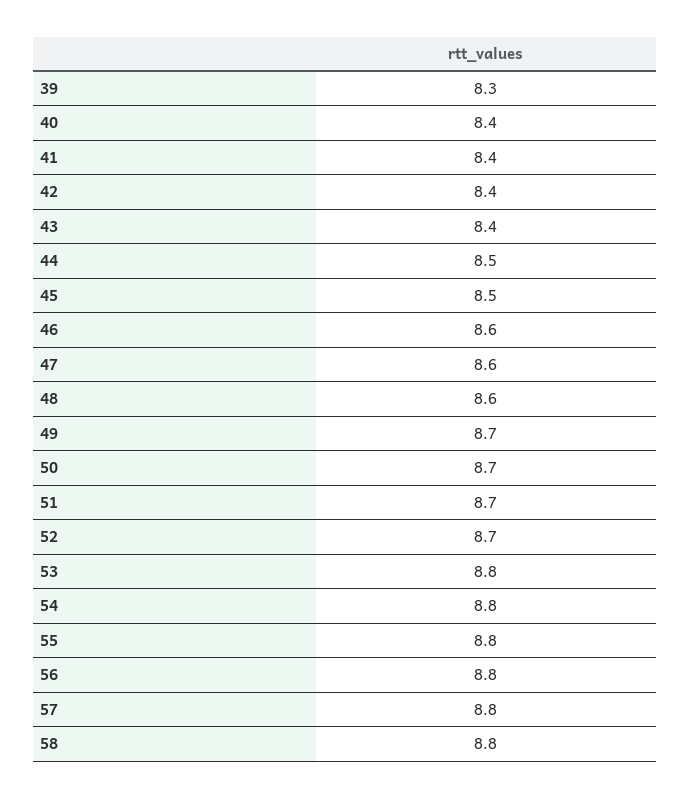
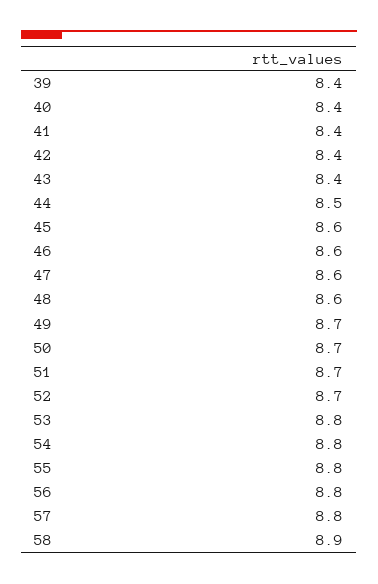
39: 8.3 -> 8.4
45: 8.5 -> 8.6
58: 8.8 -> 8.9

